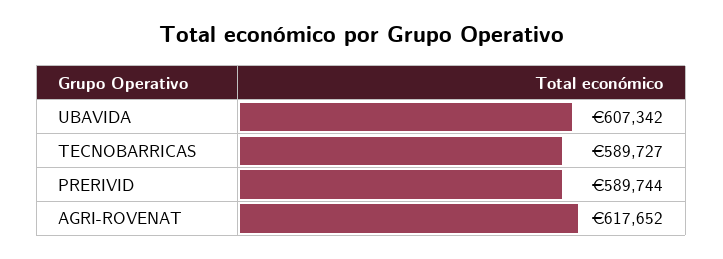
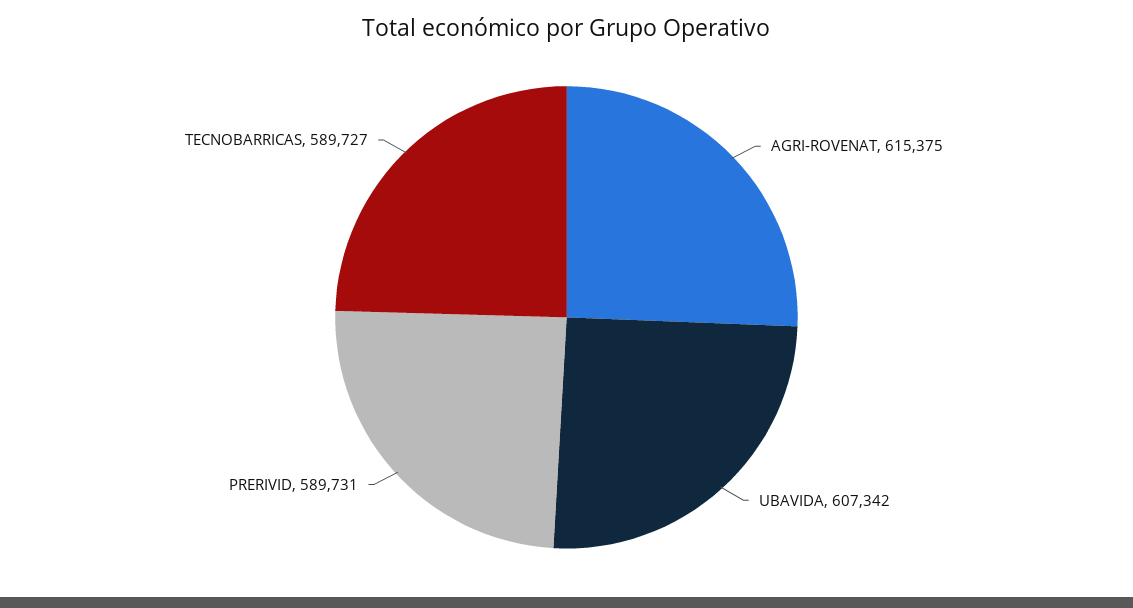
PRERIVID: 589744 -> 589731
AGRI-ROVENAT: 617652 -> 615375

